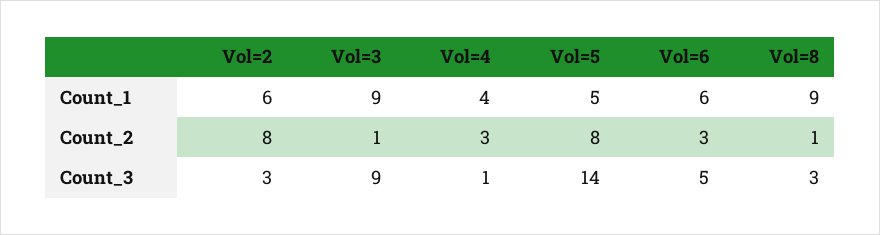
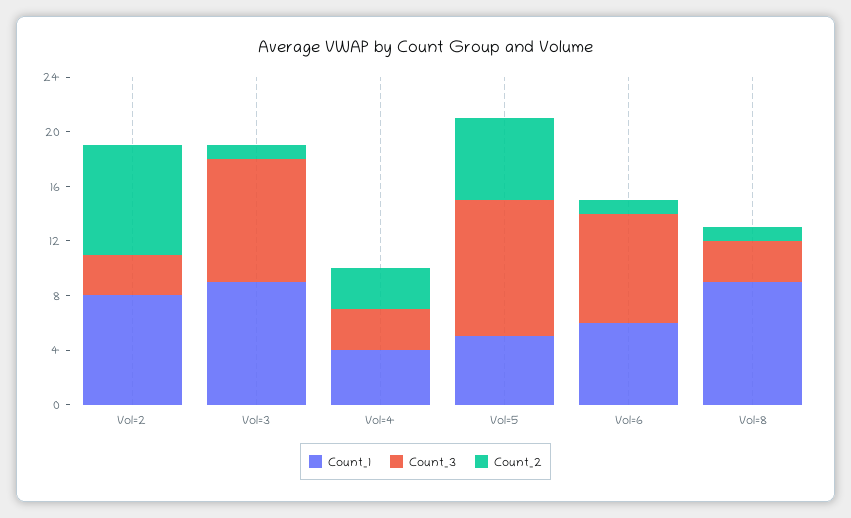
Count_1, Vol=2: 6 -> 8
Count_2, Vol=5: 8 -> 6
Count_2, Vol=6: 3 -> 1
Count_3, Vol=4: 1 -> 3
Count_3, Vol=5: 14 -> 10
Count_3, Vol=6: 5 -> 8

